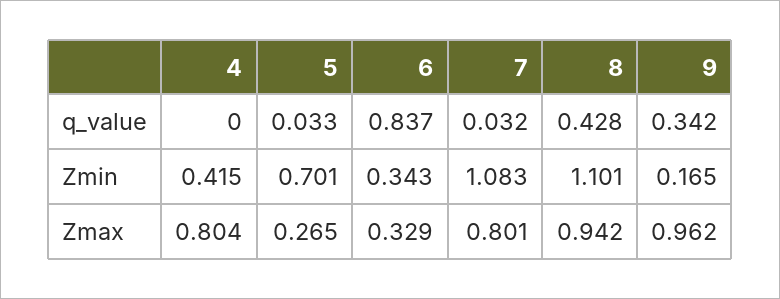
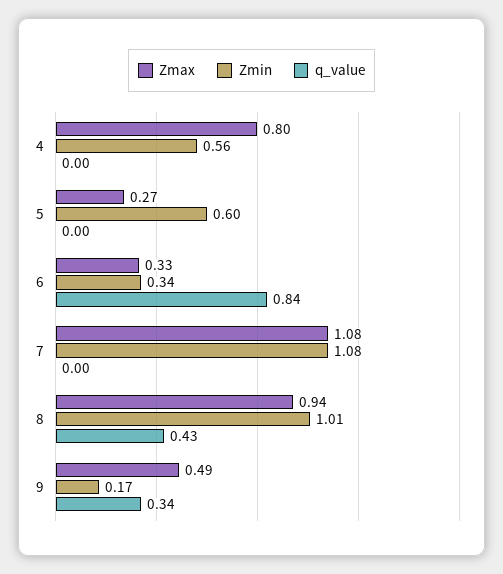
q_value, 5: 0.033 -> 0
q_value, 7: 0.032 -> 0
Zmin, 4: 0.415 -> 0.56
Zmin, 5: 0.701 -> 0.6
Zmin, 8: 1.101 -> 1.01
Zmax, 7: 0.801 -> 1.08
Zmax, 9: 0.962 -> 0.49

